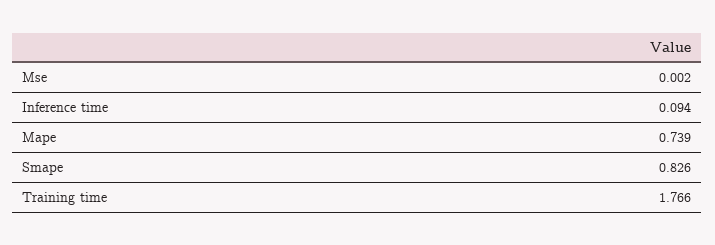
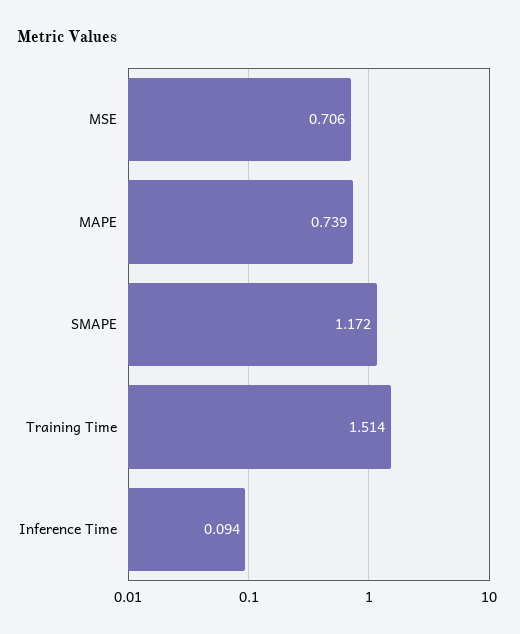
Mse: 0.002 -> 0.706
Smape: 0.826 -> 1.172
Training time: 1.766 -> 1.514

